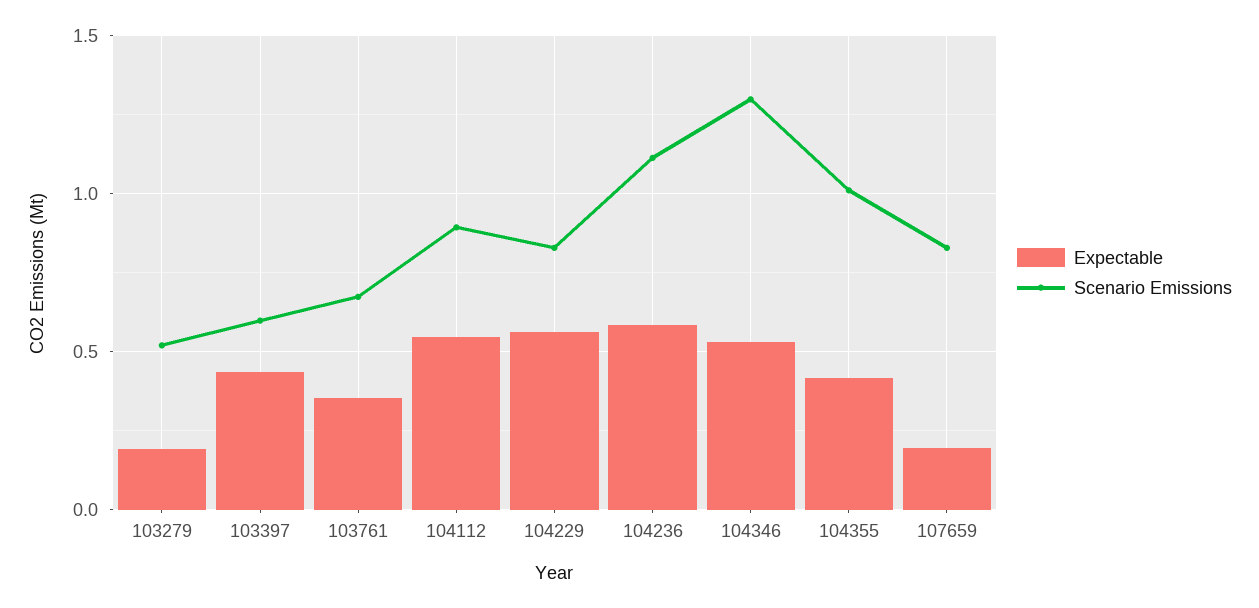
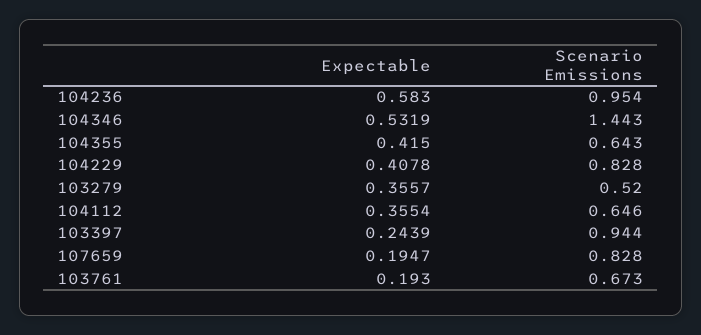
Expectable, 103279: 0.2 -> 0.3557
Expectable, 103397: 0.45 -> 0.2439
Scenario Emissions, 103397: 0.6 -> 0.944
Expectable, 103761: 0.35 -> 0.193
Expectable, 104112: 0.55 -> 0.3554
Scenario Emissions, 104112: 0.9 -> 0.646
Expectable, 104229: 0.55 -> 0.4078
Scenario Emissions, 104236: 1.1 -> 0.954
Scenario Emissions, 104346: 1.3 -> 1.443
Scenario Emissions, 104355: 1 -> 0.643

